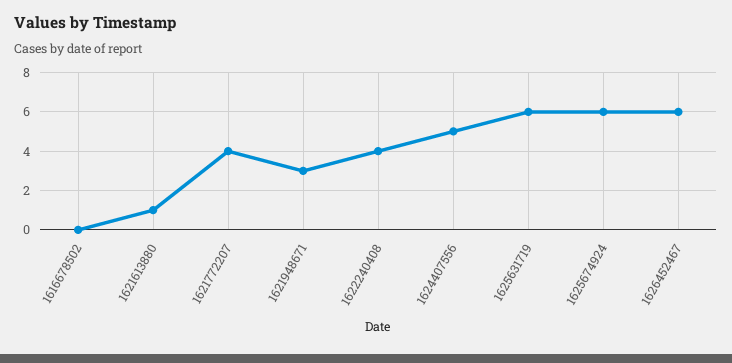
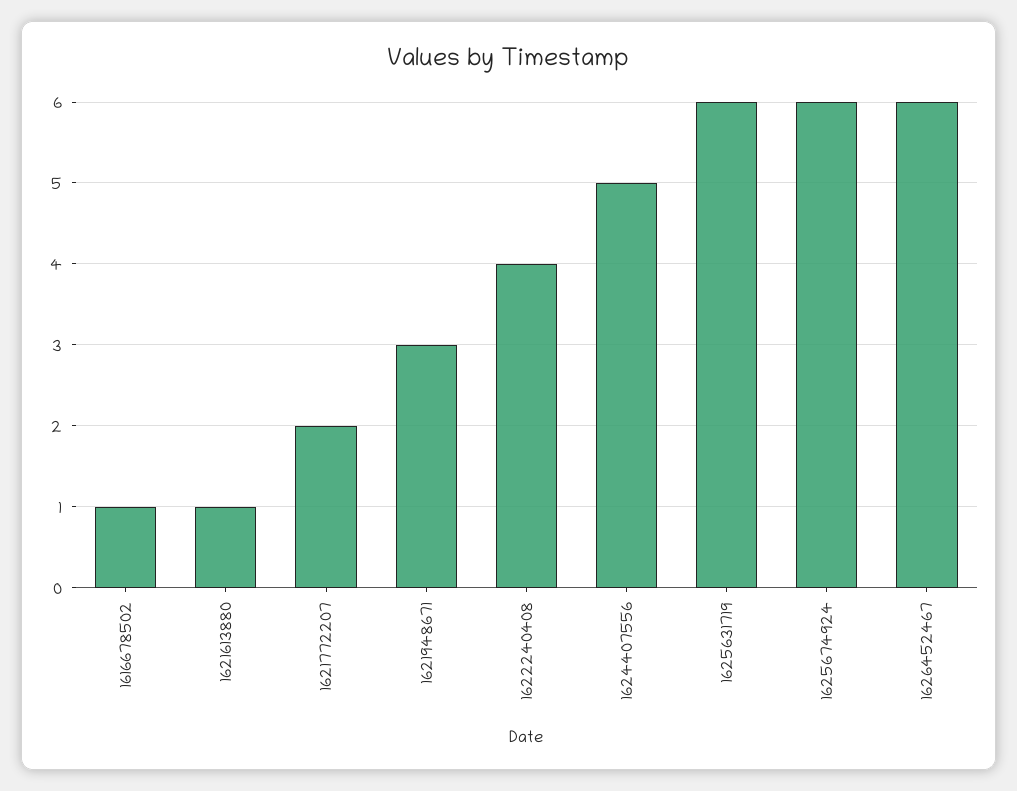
1616678502: 0 -> 1
1621772207: 4 -> 2

